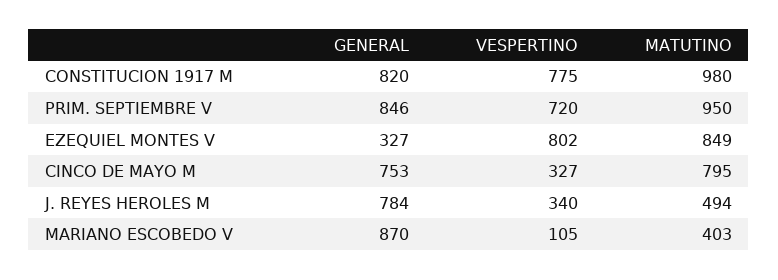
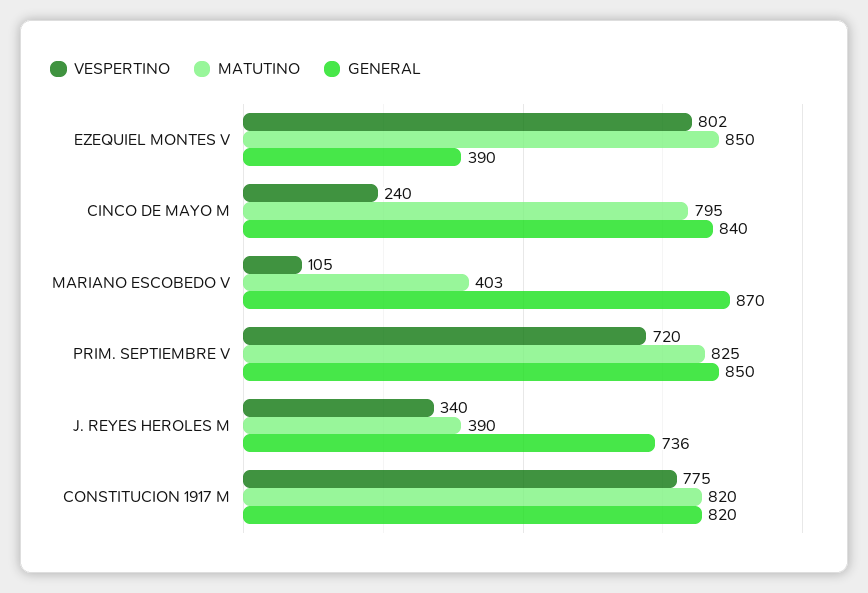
MATUTINO, CONSTITUCION 1917 M: 980 -> 820
GENERAL, PRIM. SEPTIEMBRE V: 846 -> 850
MATUTINO, PRIM. SEPTIEMBRE V: 950 -> 825
GENERAL, EZEQUIEL MONTES V: 327 -> 390
MATUTINO, EZEQUIEL MONTES V: 849 -> 850
GENERAL, CINCO DE MAYO M: 753 -> 840
VESPERTINO, CINCO DE MAYO M: 327 -> 240
GENERAL, J. REYES HEROLES M: 784 -> 736
MATUTINO, J. REYES HEROLES M: 494 -> 390

